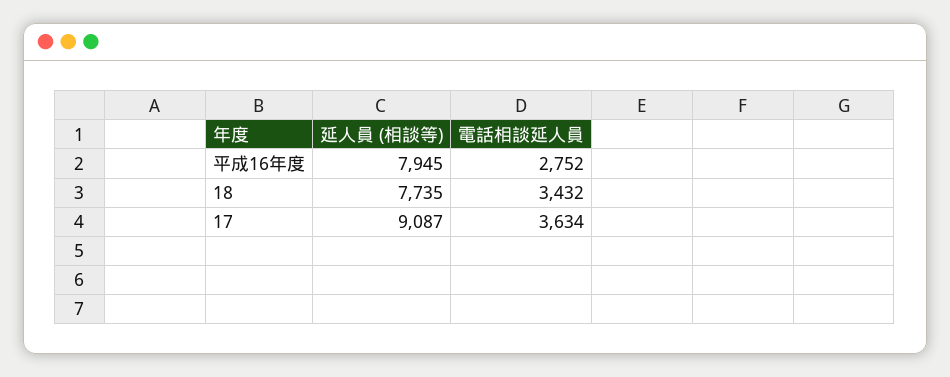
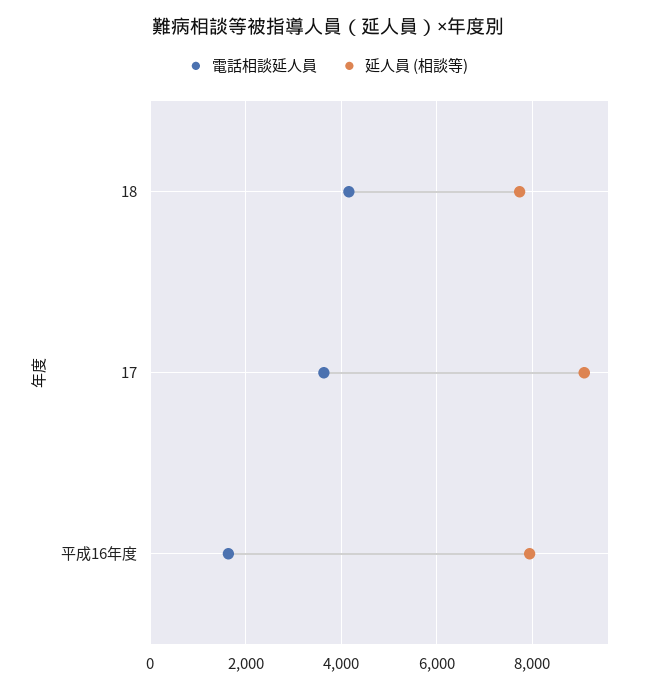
電話相談延人員, 平成16年度: 2752 -> 1600
電話相談延人員, 18: 3432 -> 4200

